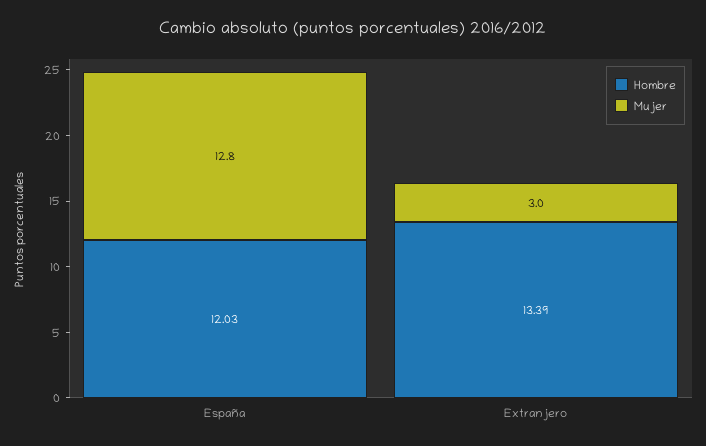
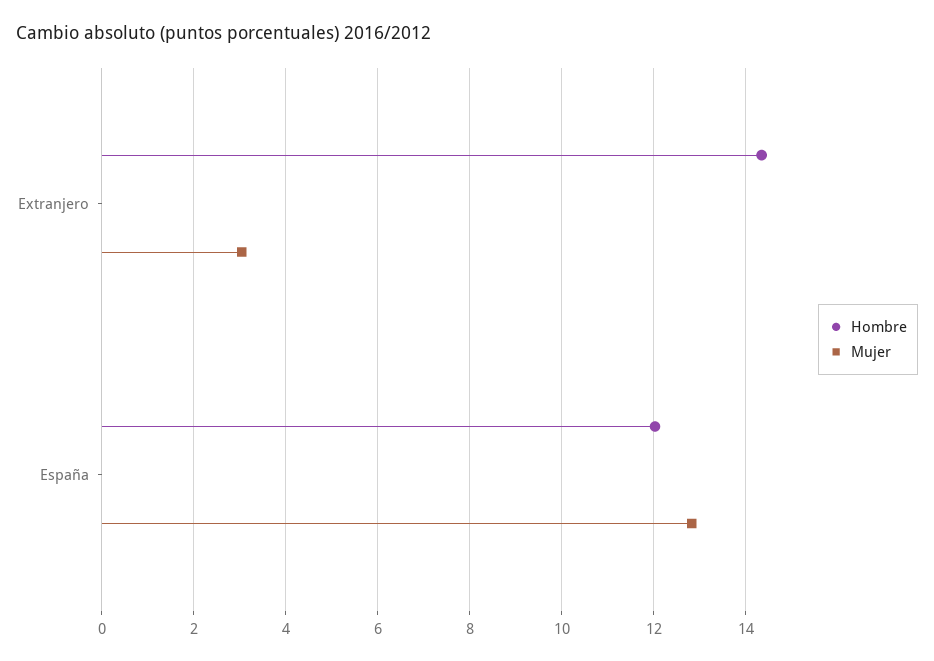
Hombre, Extranjero: 13.39 -> 14.4

